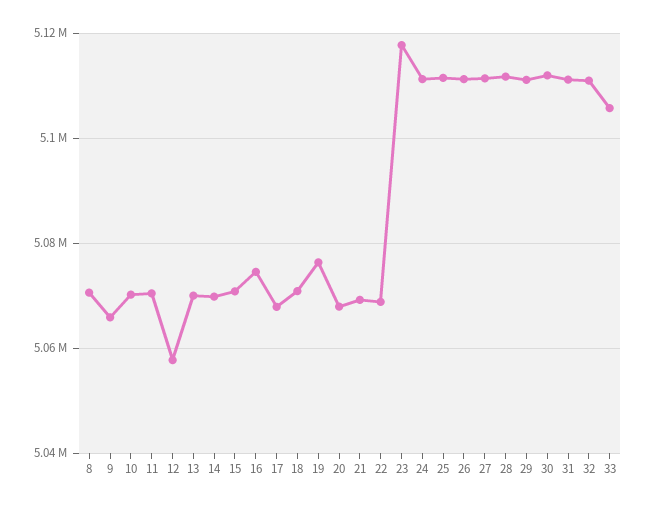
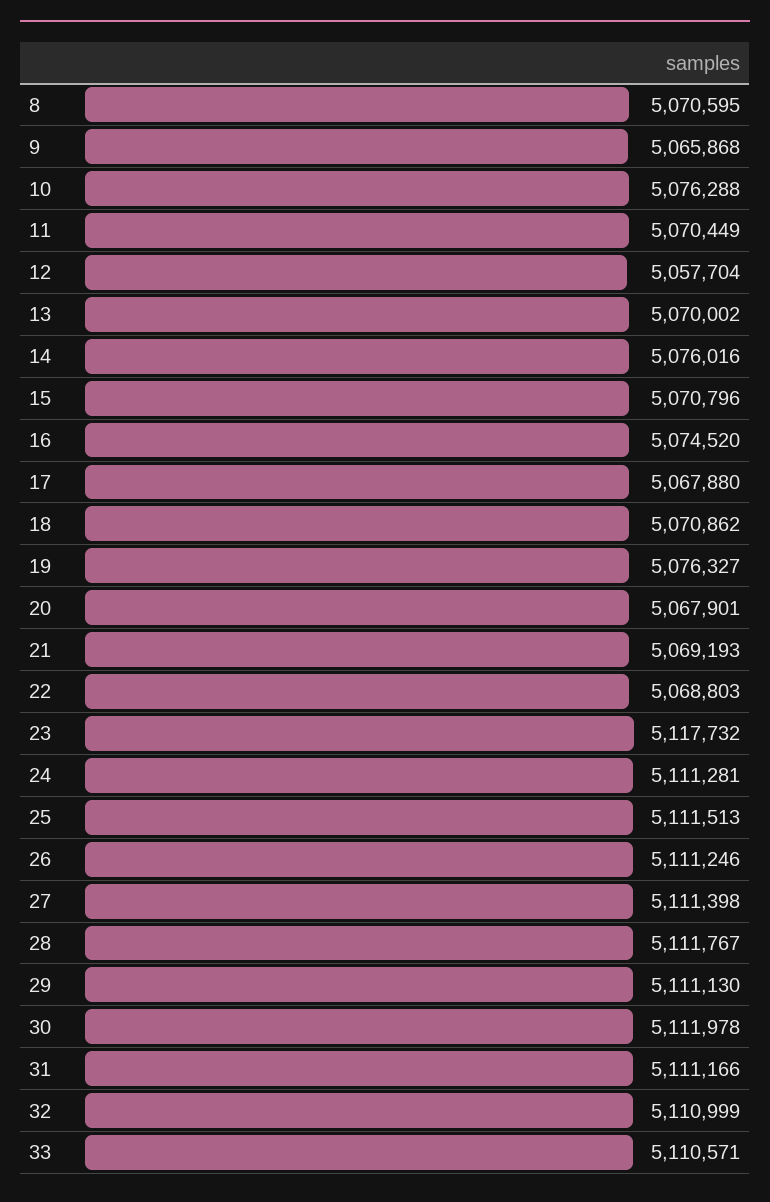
10: 5070000 -> 5076288
14: 5070000 -> 5076016
33: 5106000 -> 5110571

